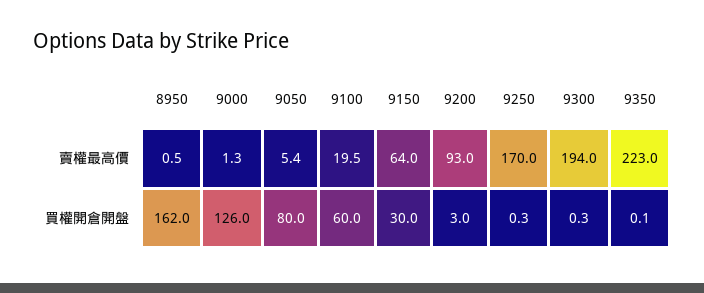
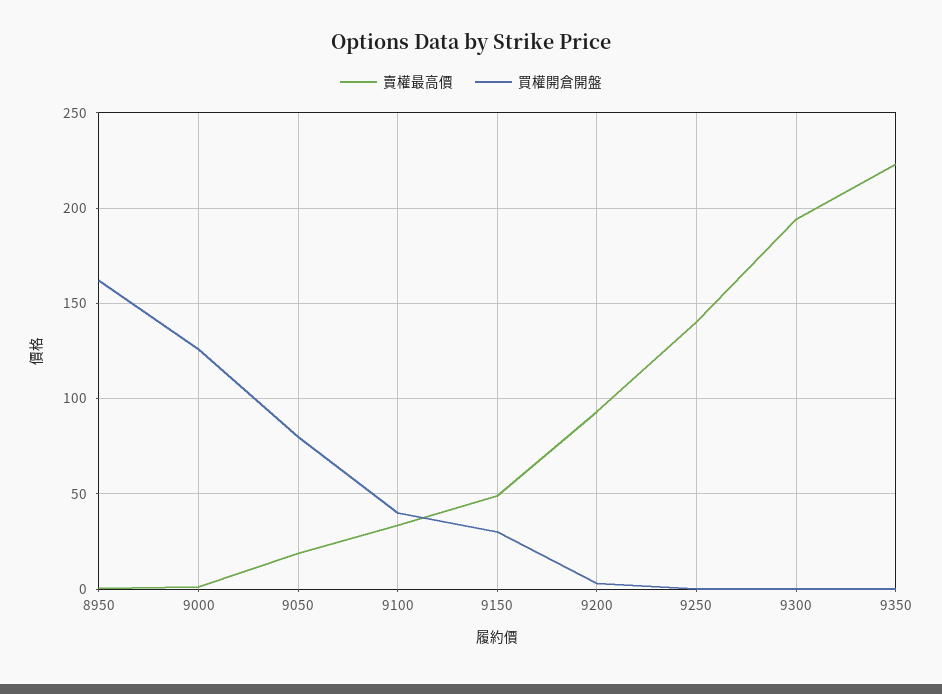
賣權最高價, 9050: 5.4 -> 20
賣權最高價, 9100: 19.5 -> 35
賣權最高價, 9150: 64 -> 50
賣權最高價, 9250: 170 -> 140
買權開倉開盤, 9100: 60 -> 40

